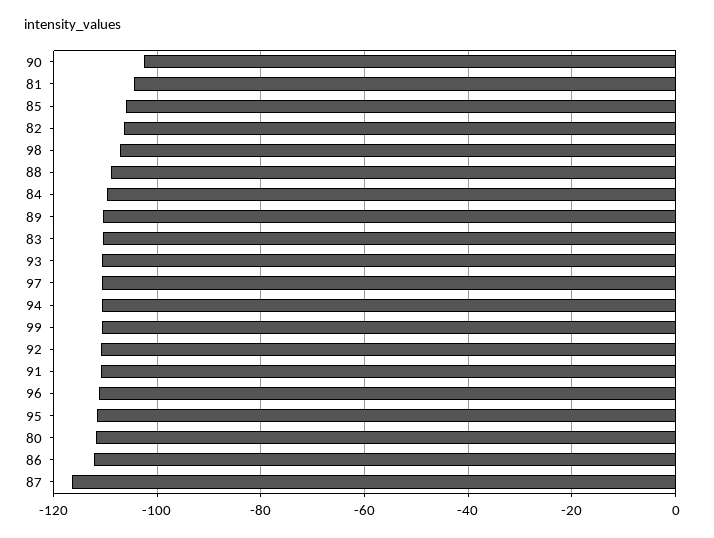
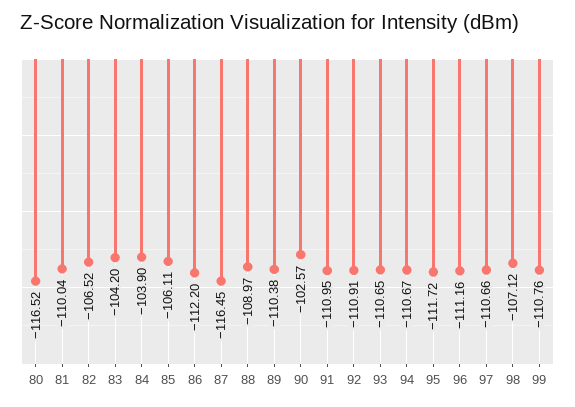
81: -104 -> -110.04
84: -110 -> -103.9
83: -110 -> -104.2
80: -112 -> -116.52

